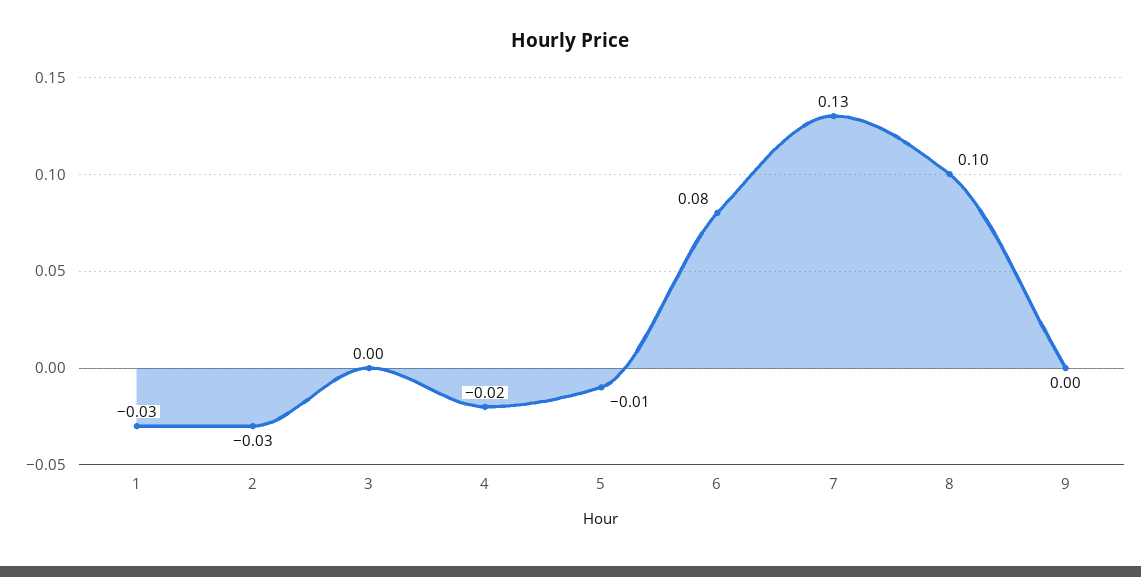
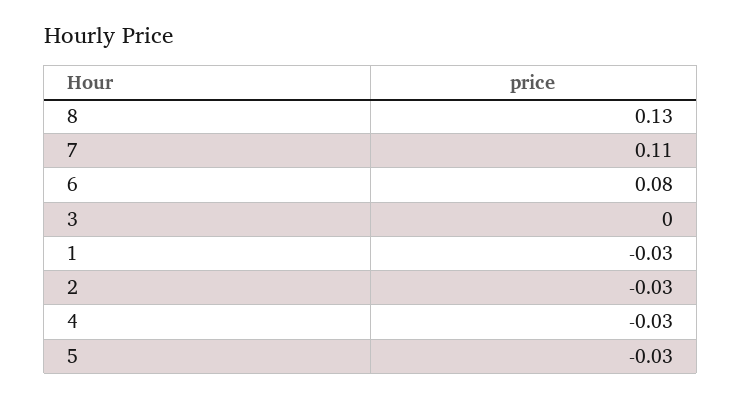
4: -0.02 -> -0.03
5: -0.01 -> -0.03
7: 0.13 -> 0.11
8: 0.1 -> 0.13
9: 0 -> none

